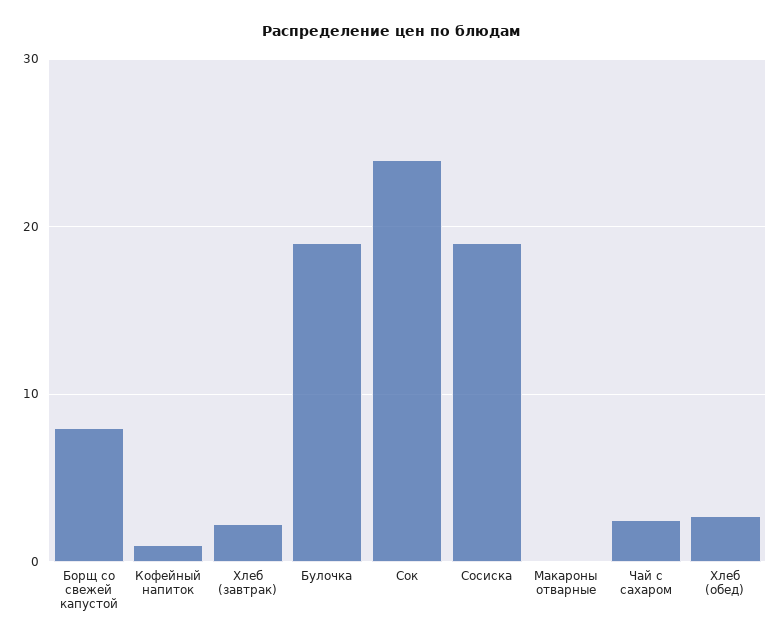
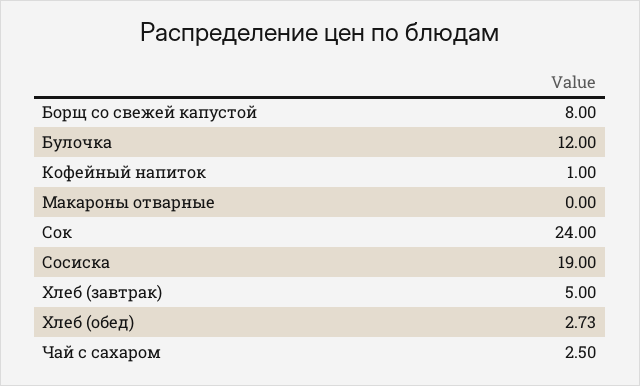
Хлеб (завтрак): 2 -> 5
Булочка: 19 -> 12

